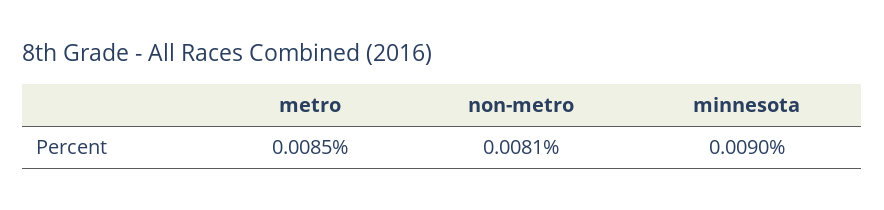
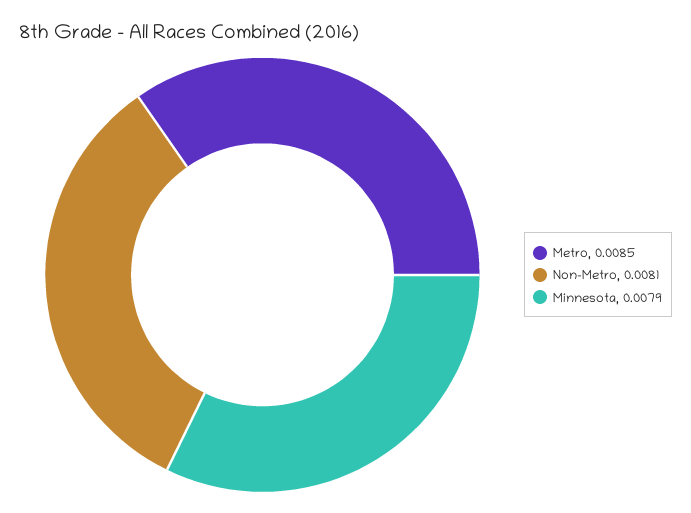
minnesota: 0.009 -> 0.0079

